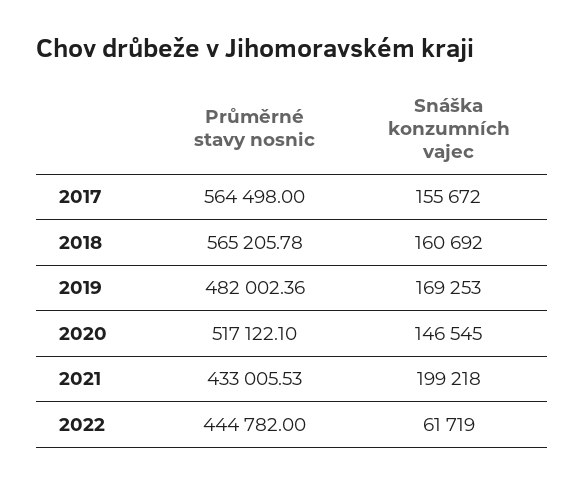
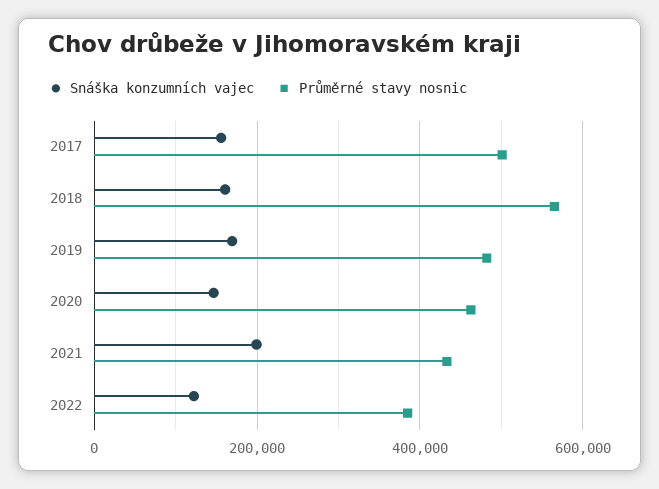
Průměrné stavy nosnic, 2017: 564498 -> 500000
Průměrné stavy nosnic, 2020: 517122.1 -> 460000
Průměrné stavy nosnic, 2022: 444782 -> 380000
Snáška konzumních vajec, 2022: 61719 -> 120000

